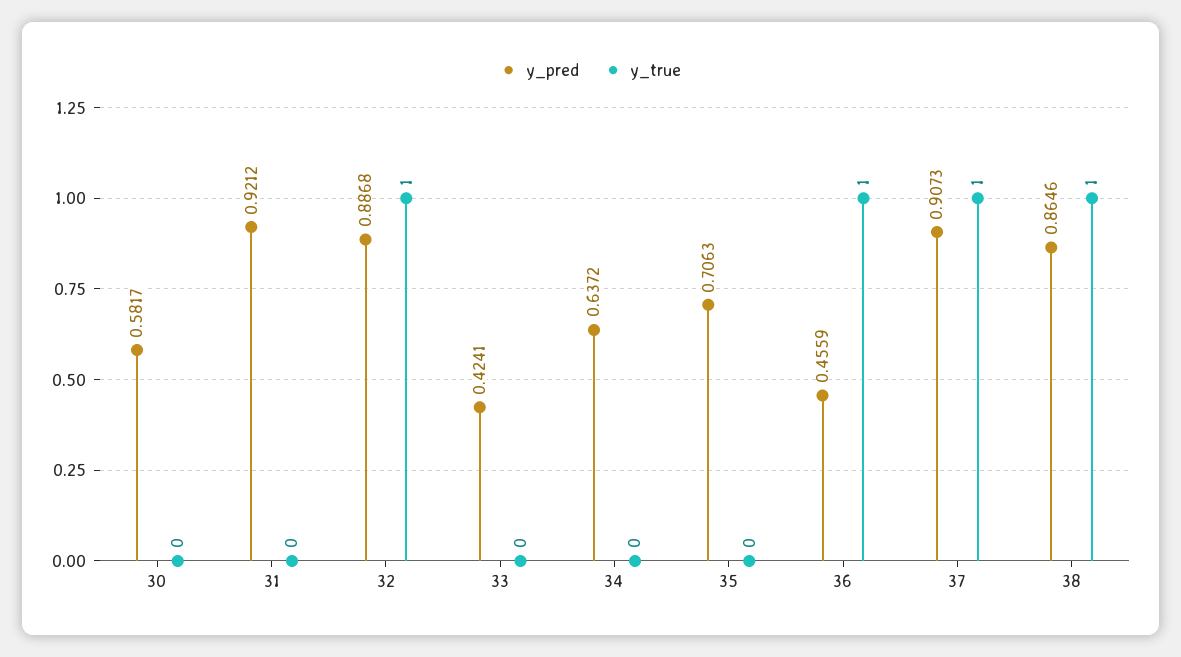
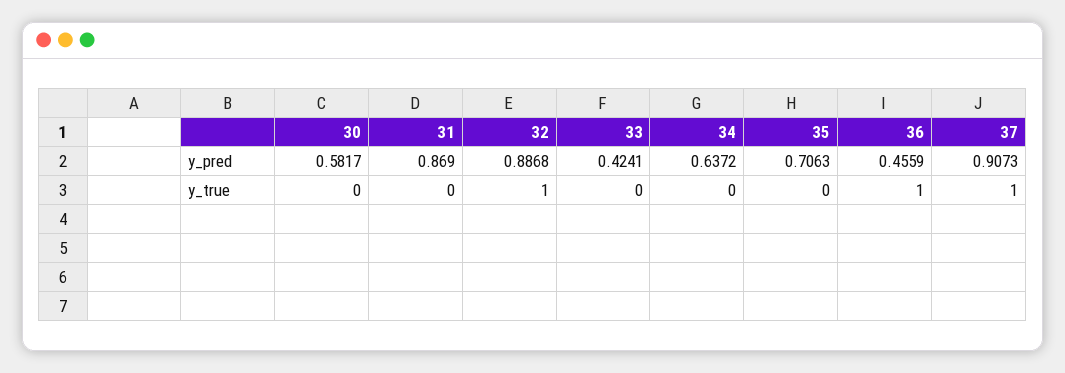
y_pred, 31: 0.9212 -> 0.869
y_pred, 38: 0.8646 -> none
y_true, 38: 1 -> none

